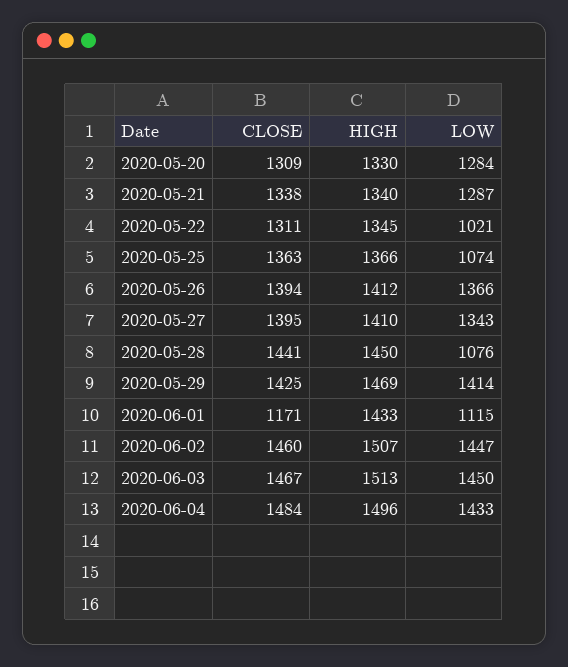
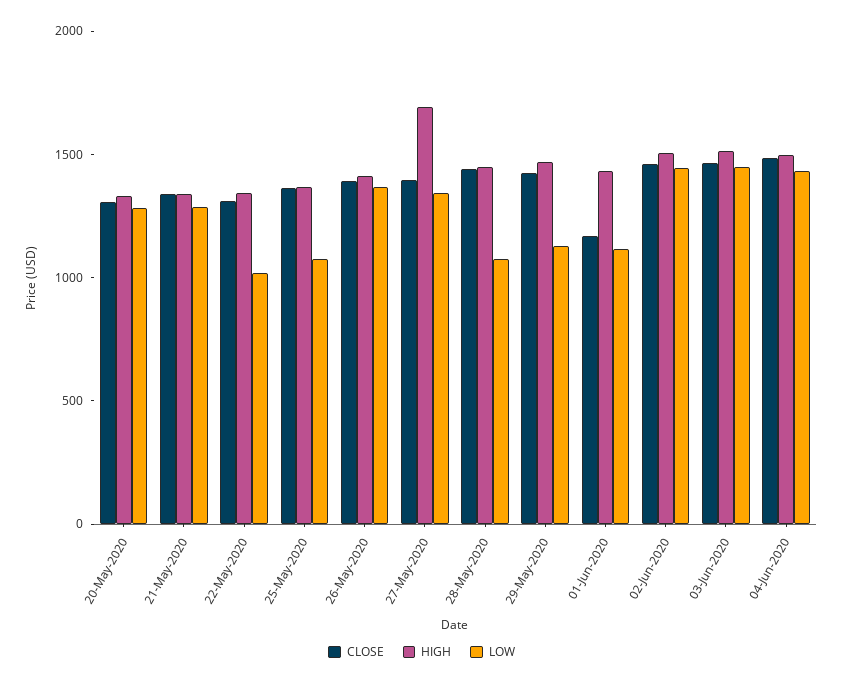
HIGH, 2020-05-27: 1410 -> 1700
LOW, 2020-05-29: 1414 -> 1100

